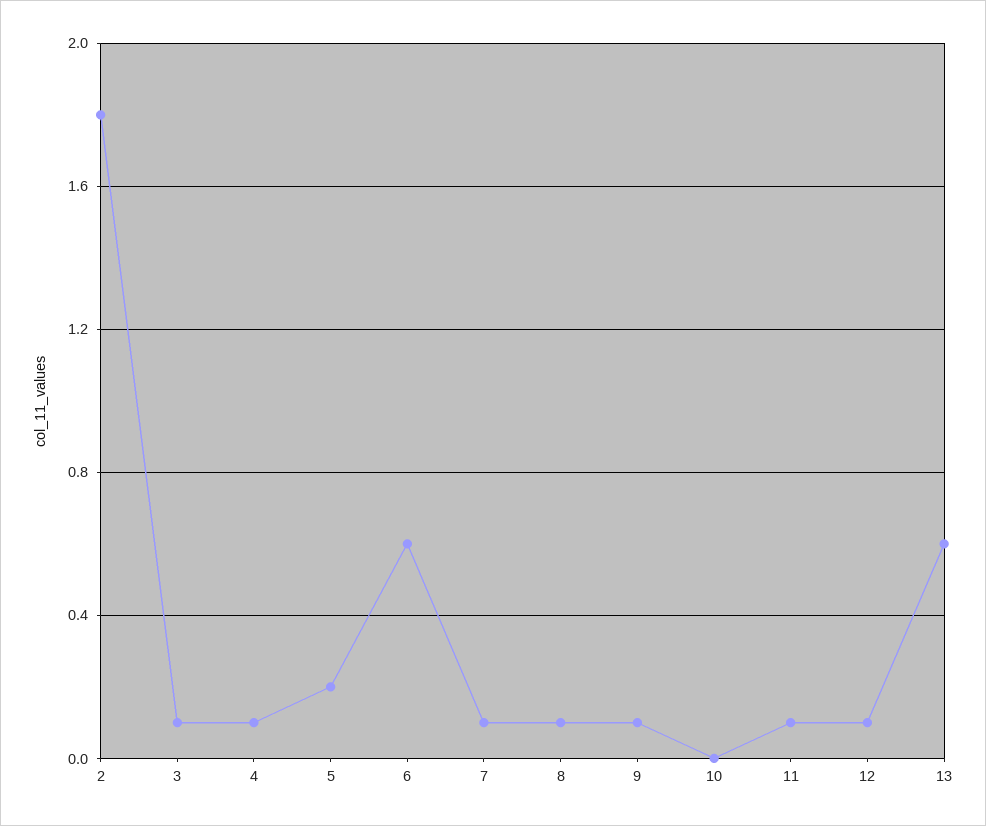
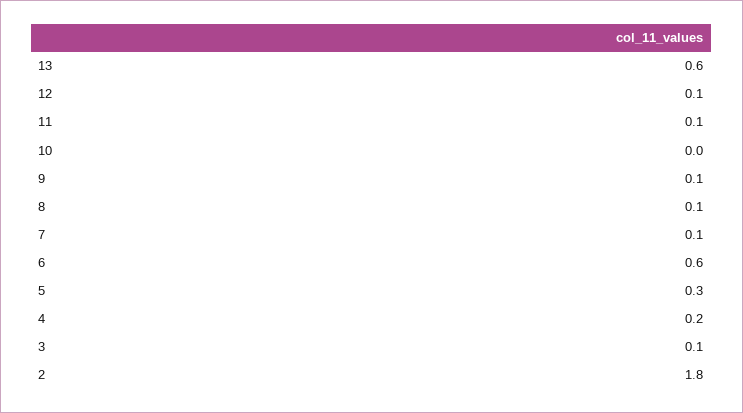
4: 0.1 -> 0.2
5: 0.2 -> 0.3

